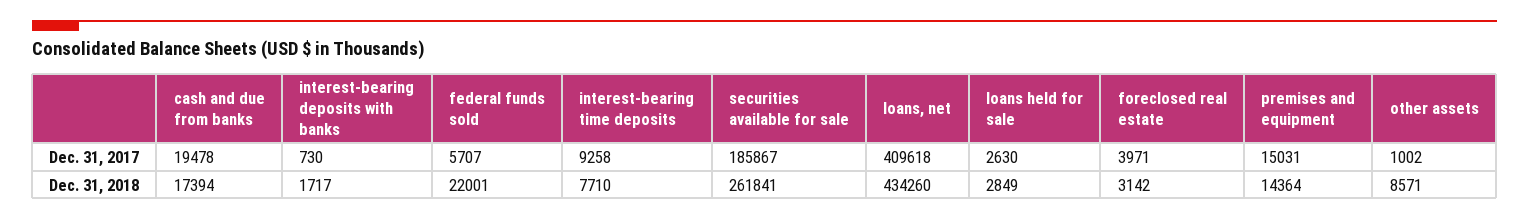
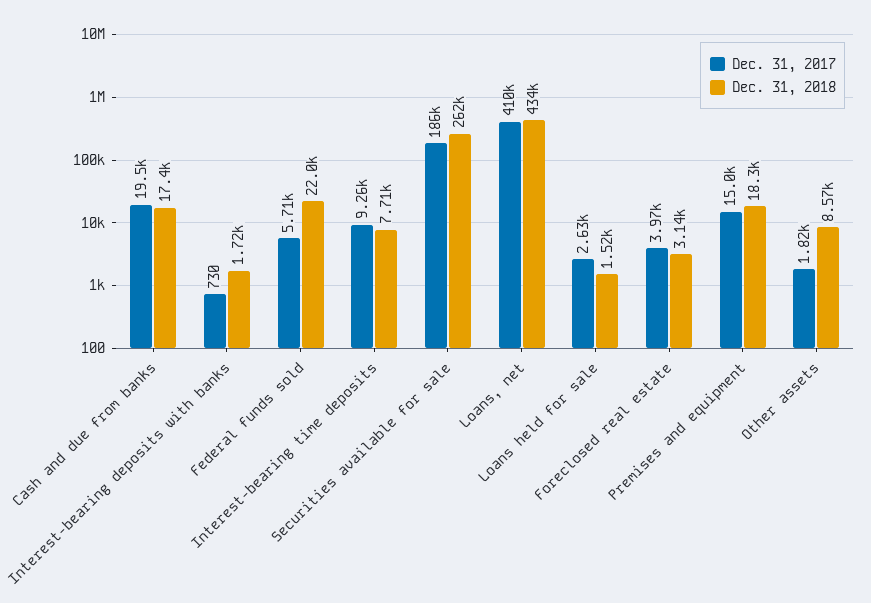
Dec. 31, 2017, other assets: 1002 -> 1820
Dec. 31, 2018, loans held for sale: 2849 -> 1520
Dec. 31, 2018, premises and equipment: 14364 -> 18300

